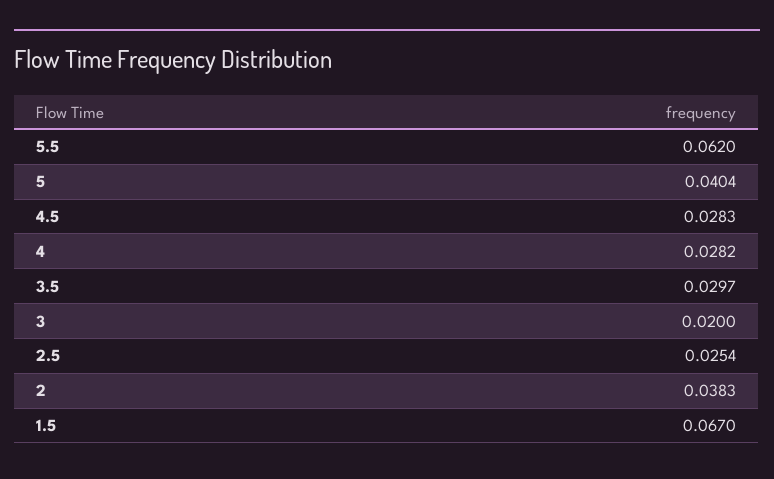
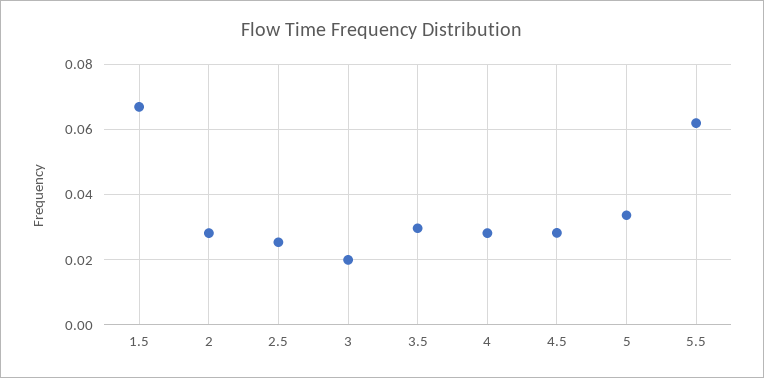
5: 0.0404 -> 0.034
2: 0.0383 -> 0.028

